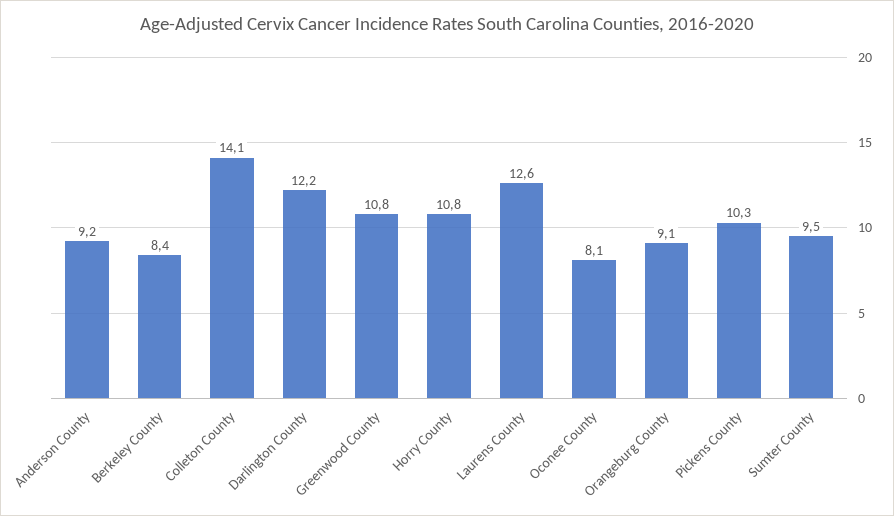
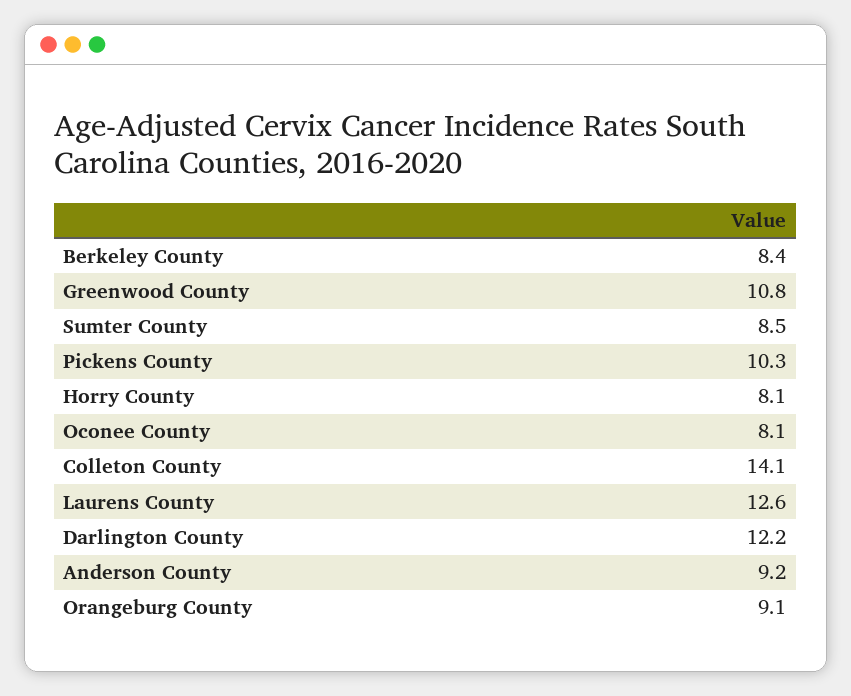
Horry County: 10.8 -> 8.1
Sumter County: 9.5 -> 8.5

